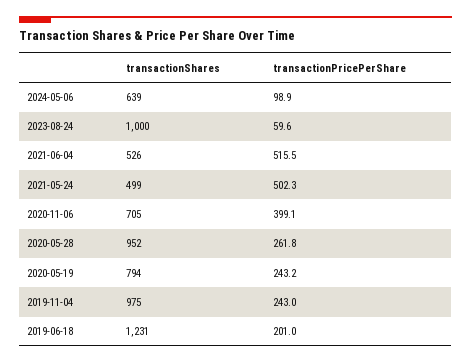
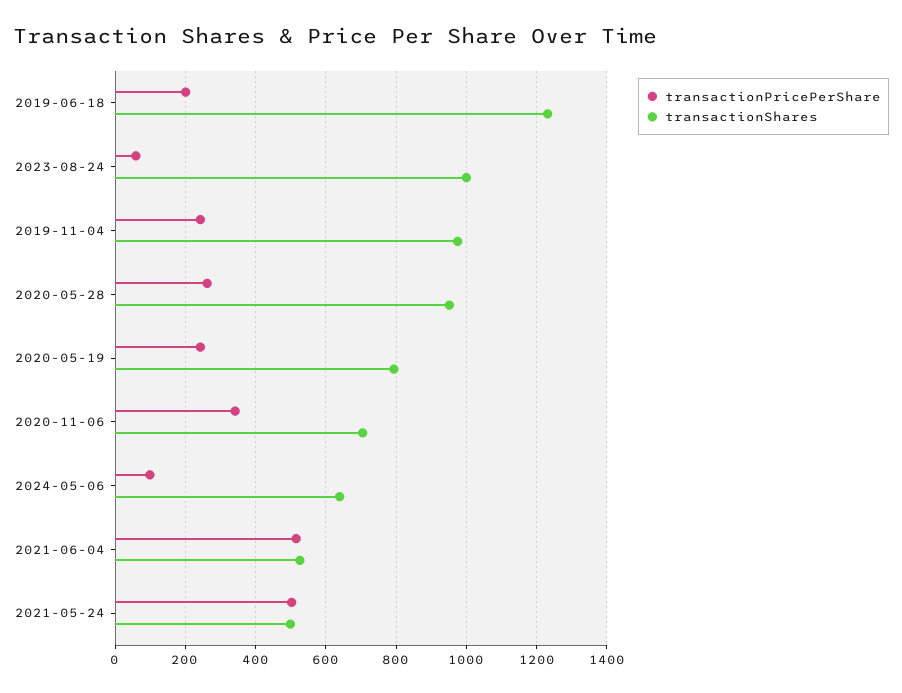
transactionPricePerShare, 2020-11-06: 399.1 -> 340

